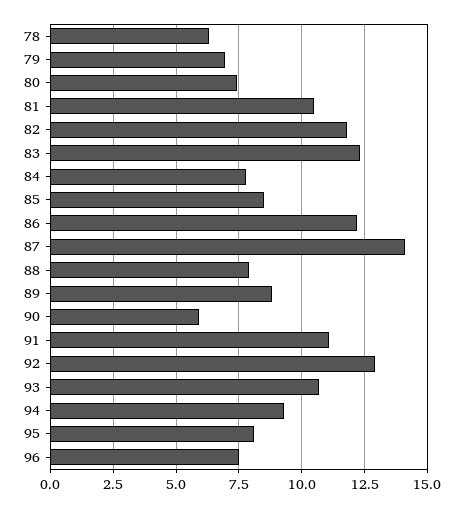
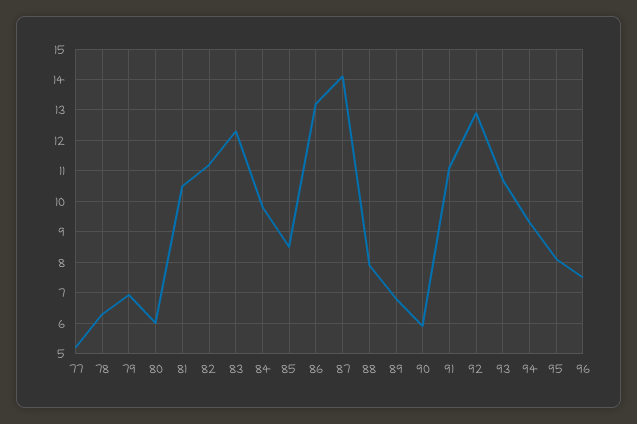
80: 7.5 -> 6
82: 11.75 -> 11.2
84: 7.75 -> 9.8
86: 12.25 -> 13.2
89: 8.75 -> 6.8
77: none -> 5.2

